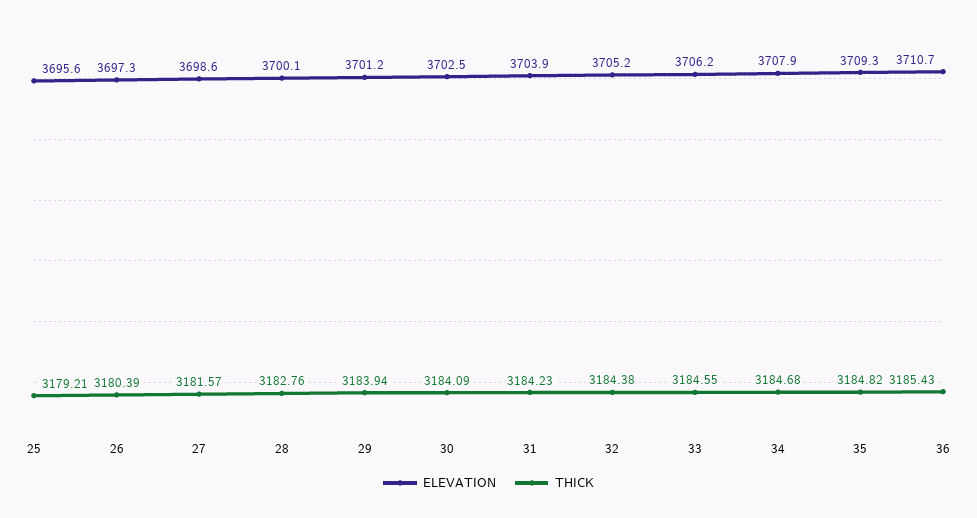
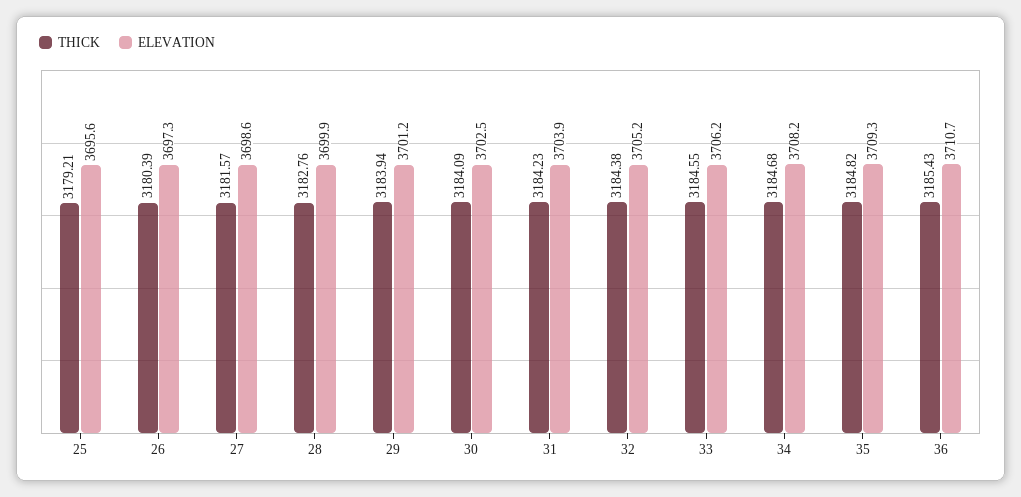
ELEVATION, 28: 3700.1 -> 3699.9
ELEVATION, 34: 3707.9 -> 3708.2

